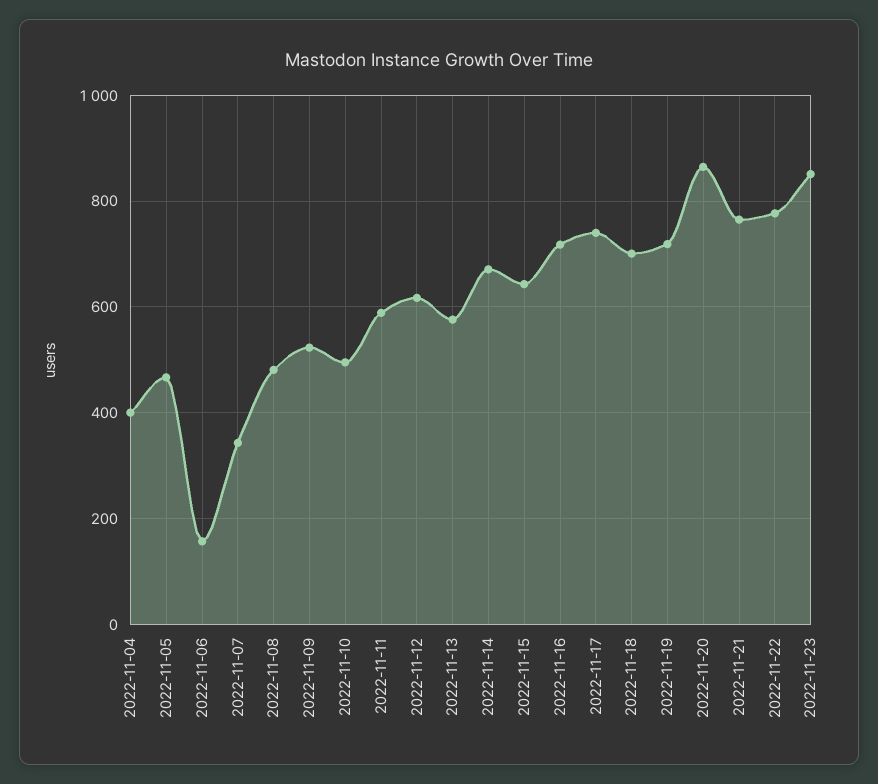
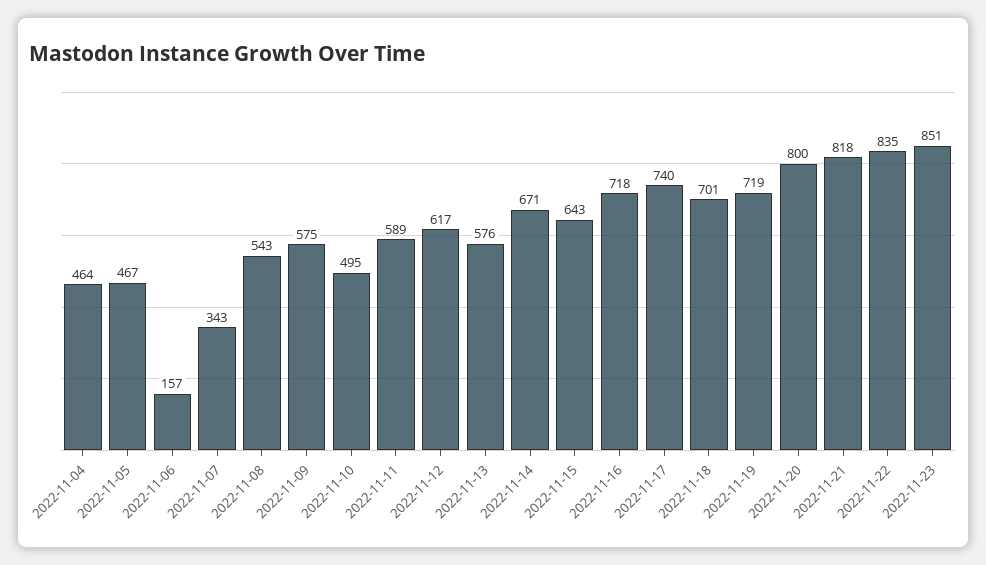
2022-11-04: 400 -> 464
2022-11-08: 480 -> 543
2022-11-09: 520 -> 575
2022-11-20: 860 -> 800
2022-11-21: 760 -> 818
2022-11-22: 780 -> 835

